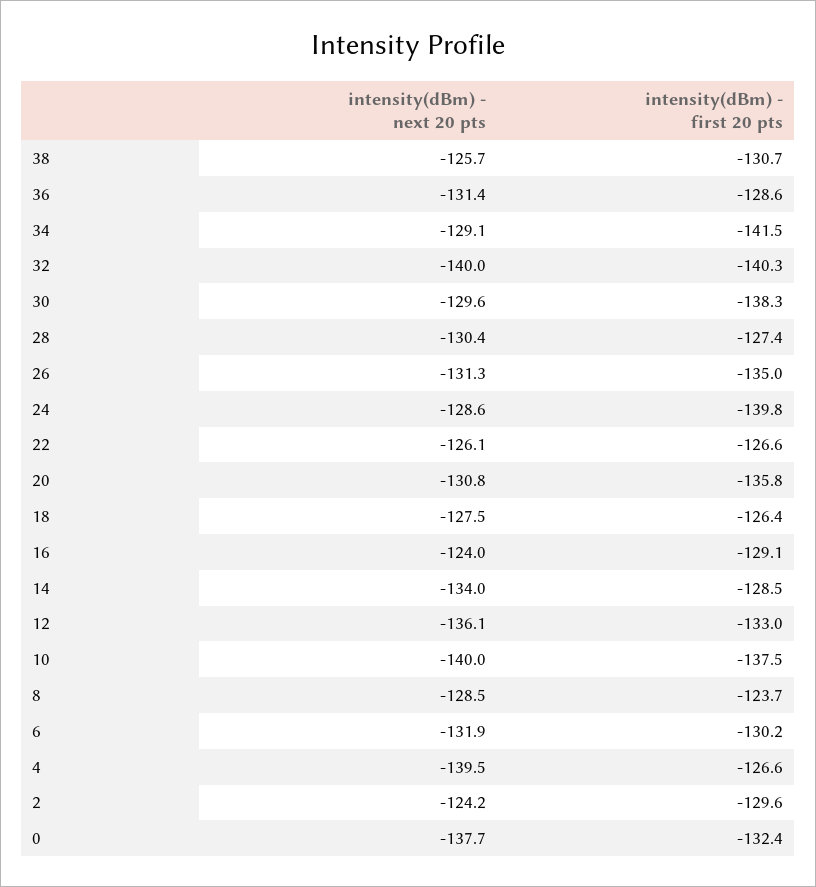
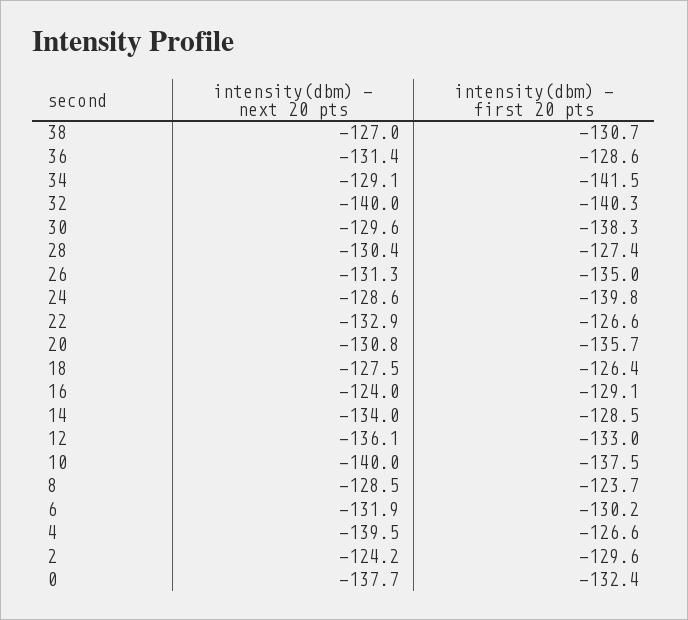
intensity(dBm) - next 20 pts, 38: -125.7 -> -127
intensity(dBm) - next 20 pts, 22: -126.1 -> -132.9
intensity(dBm) - first 20 pts, 20: -135.8 -> -135.7

